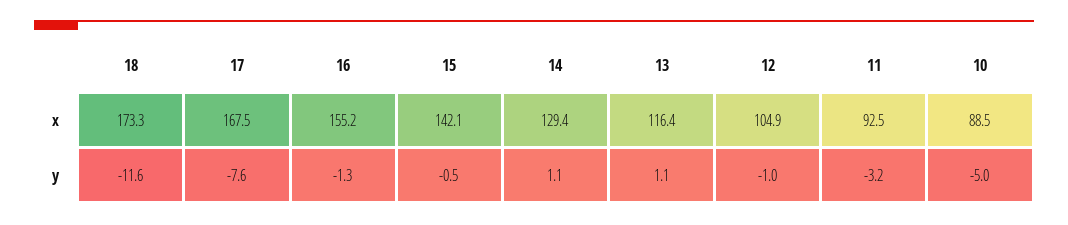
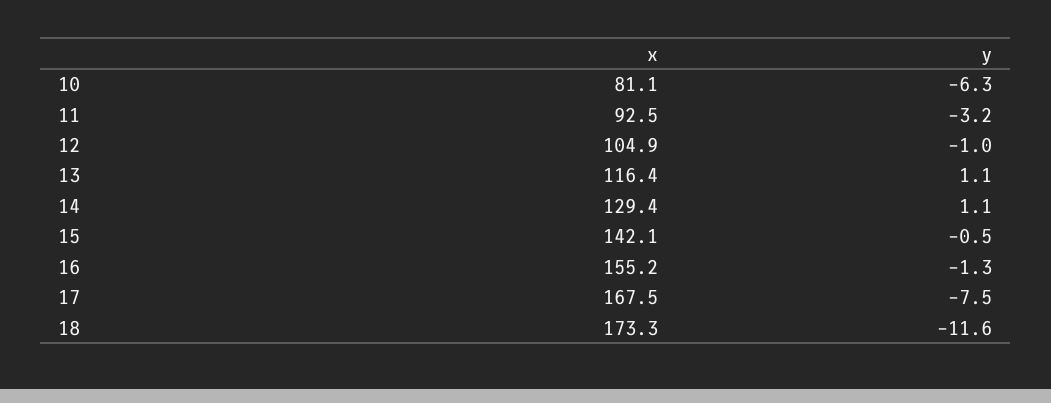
10, x: 88.5 -> 81.1
17, y: -7.6 -> -7.5
10, y: -5 -> -6.3

